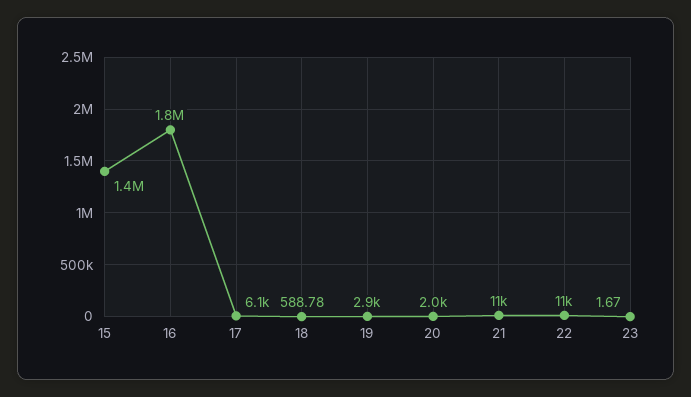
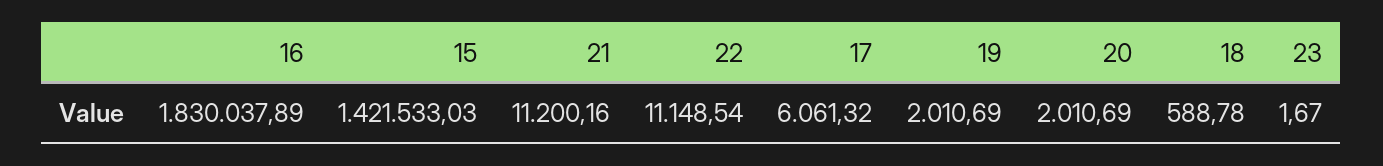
19: 2900 -> 2010.69

